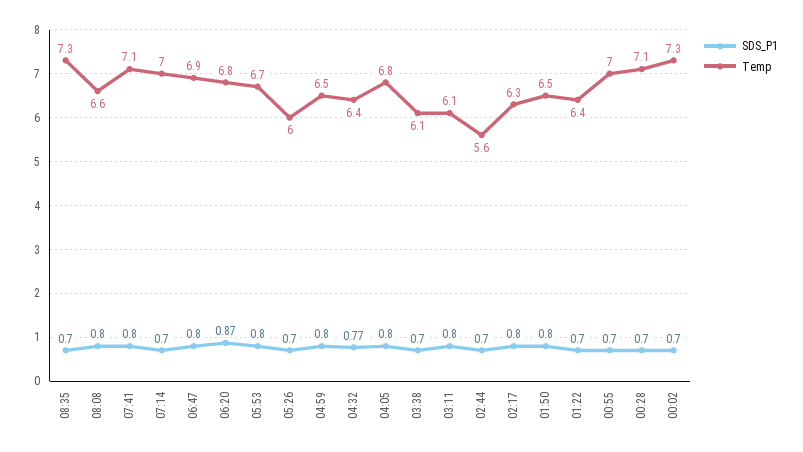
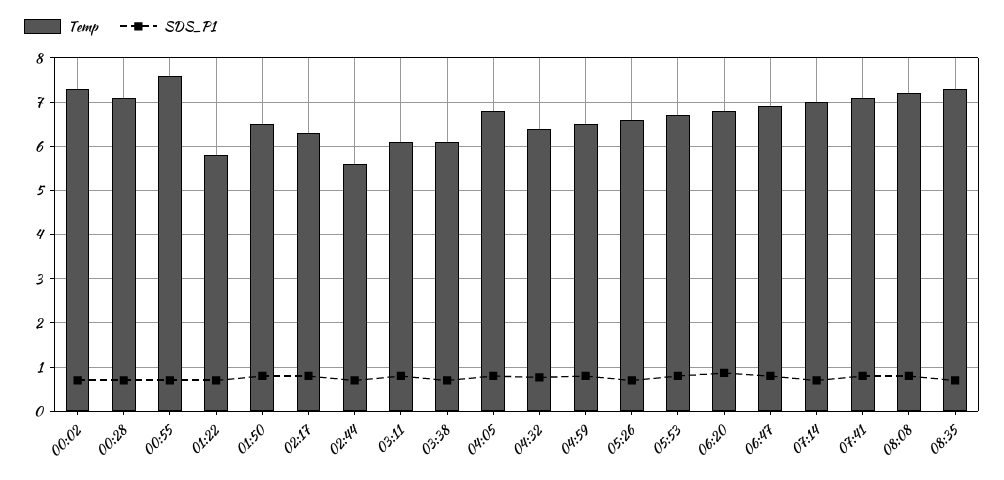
Temp, 08:08: 6.6 -> 7.2
Temp, 05:26: 6 -> 6.6
Temp, 01:22: 6.4 -> 5.8
Temp, 00:55: 7 -> 7.6

